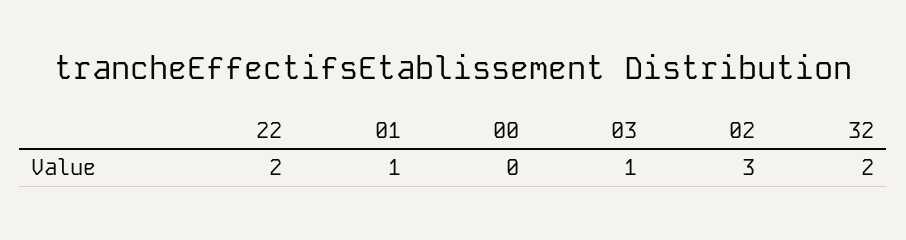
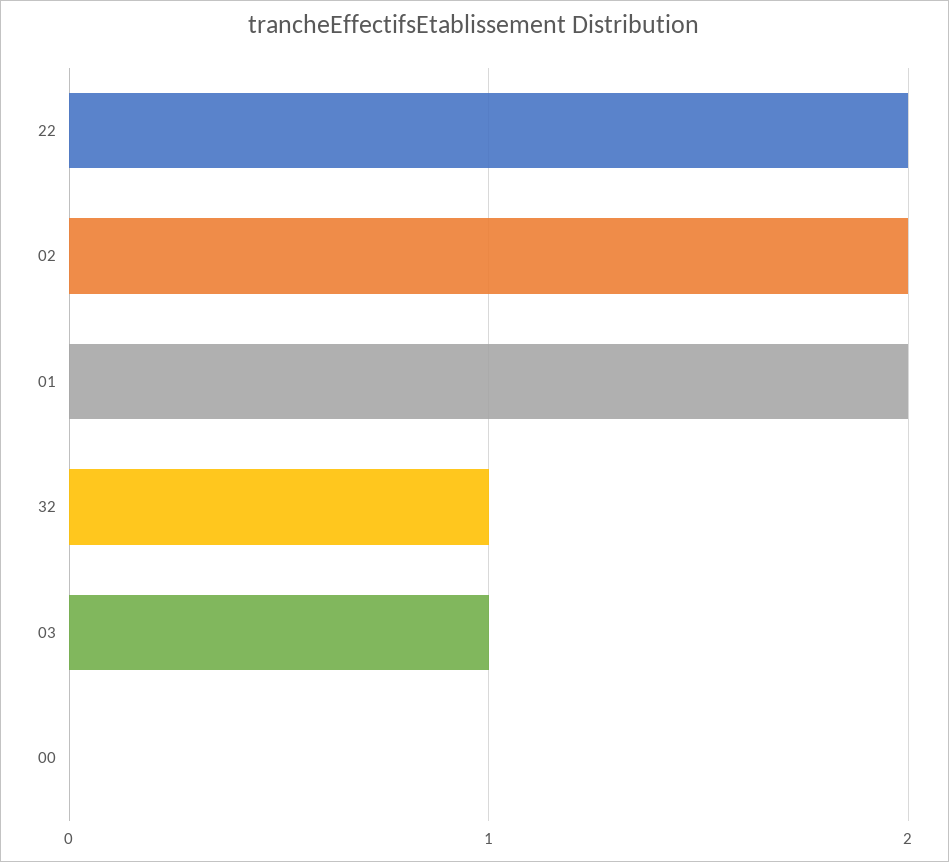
01: 1 -> 2
02: 3 -> 2
32: 2 -> 1

